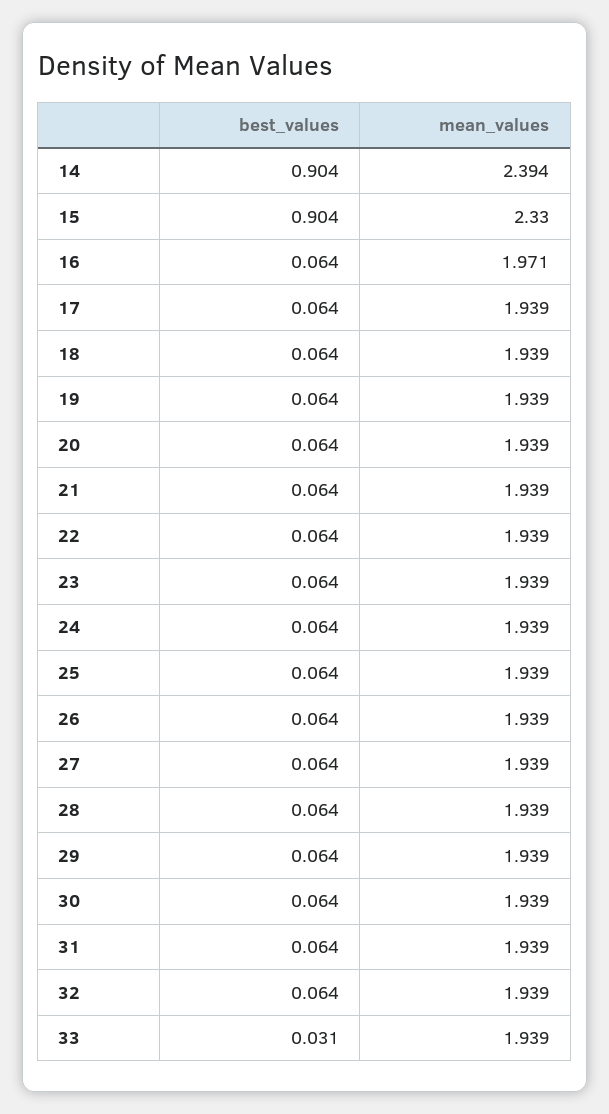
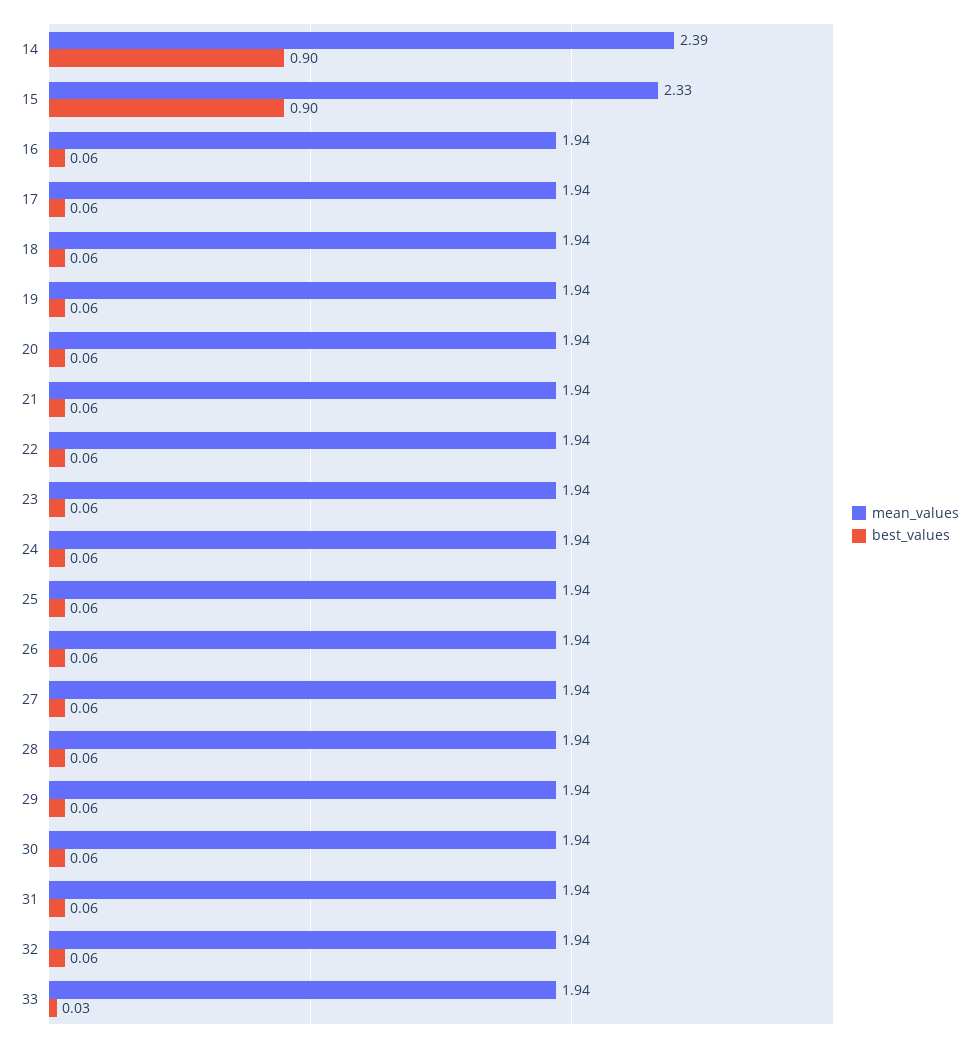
mean_values, 16: 1.971 -> 1.94

